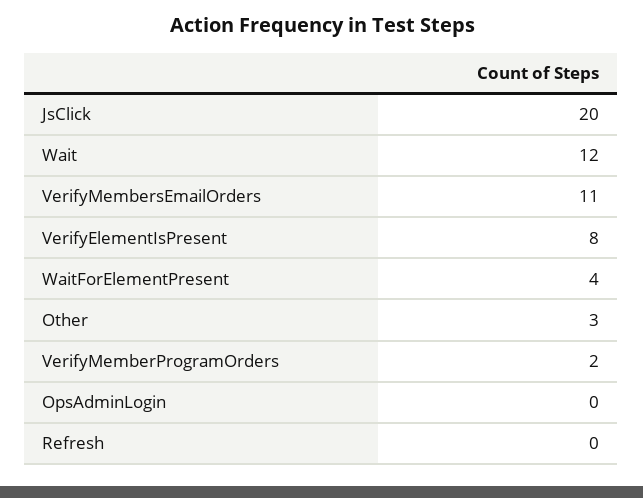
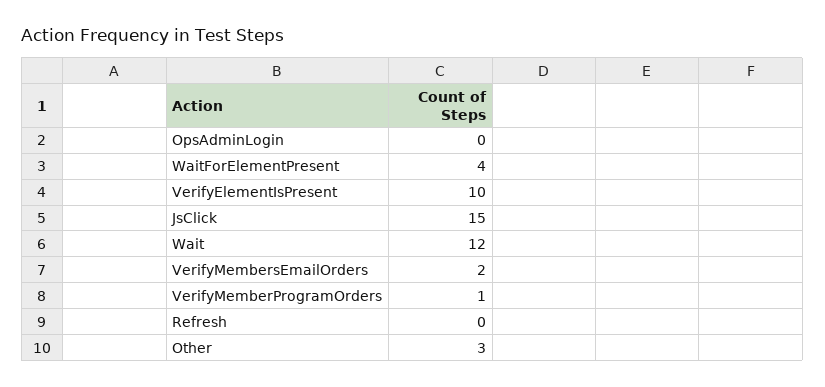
JsClick: 20 -> 15
VerifyMembersEmailOrders: 11 -> 2
VerifyElementIsPresent: 8 -> 10
VerifyMemberProgramOrders: 2 -> 1

